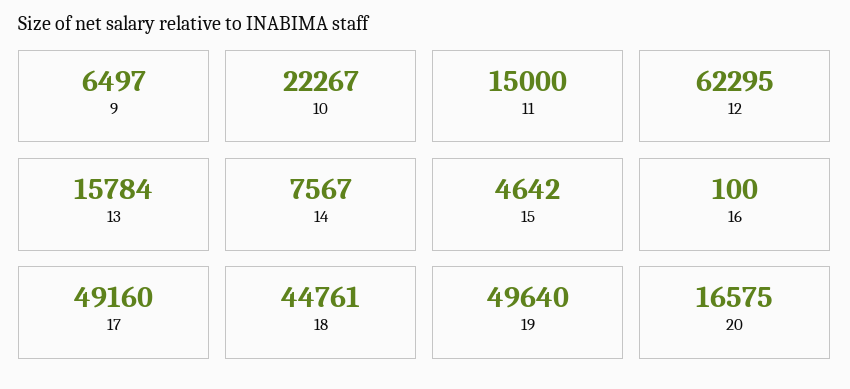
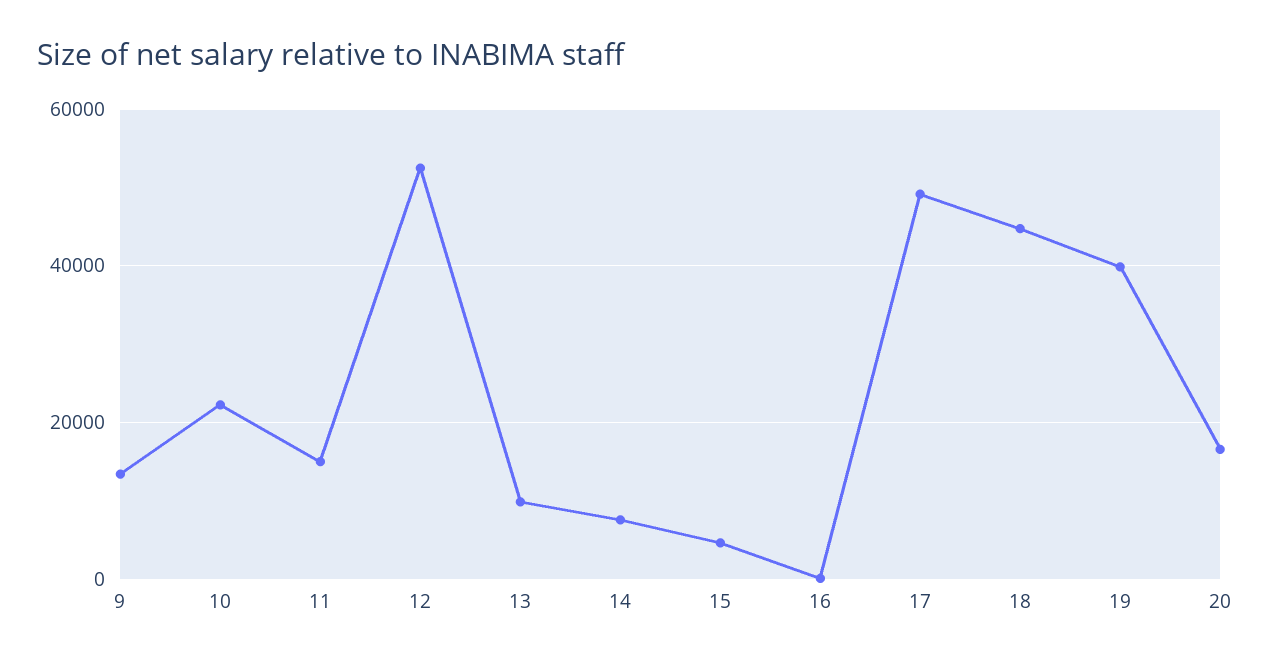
9: 6497 -> 14000
12: 62295 -> 52000
13: 15784 -> 10000
19: 49640 -> 40000

